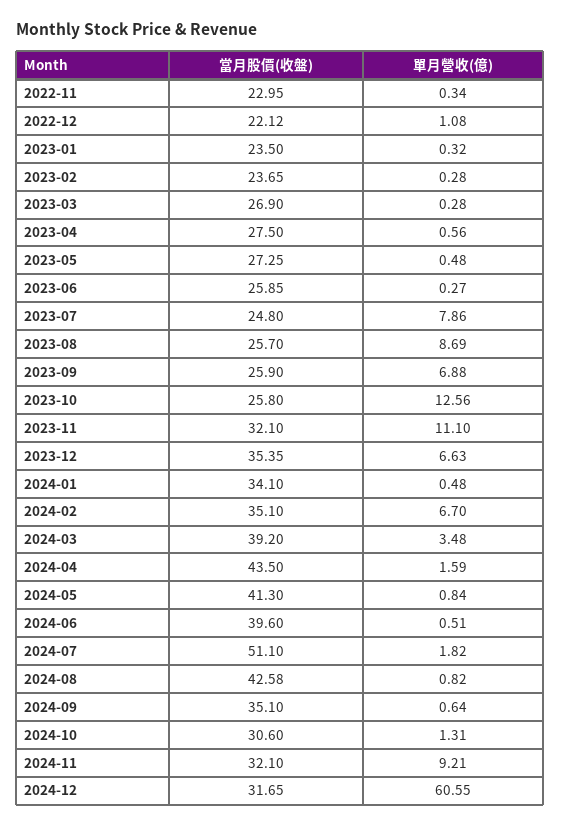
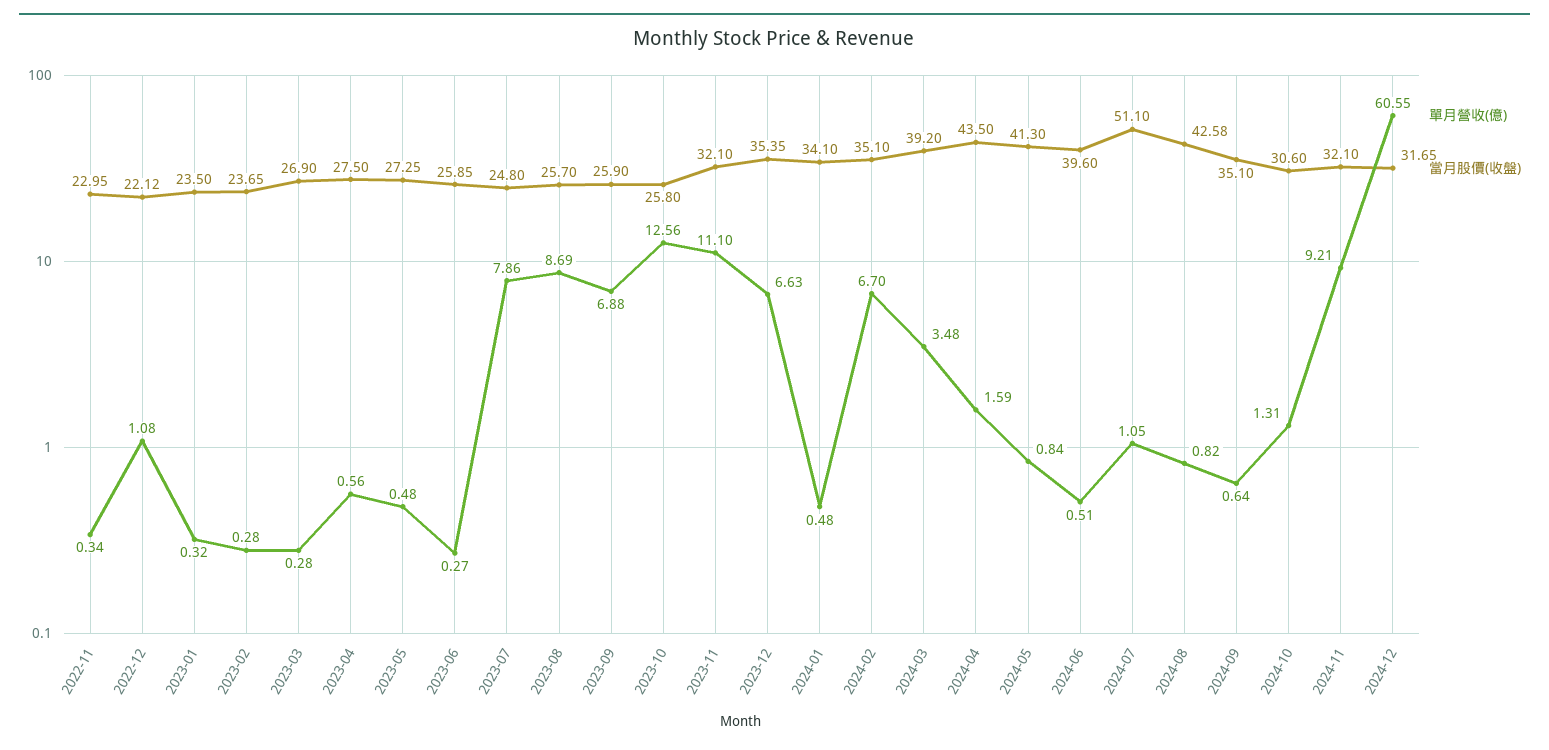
單月營收(億), 2024-07: 1.82 -> 1.05

